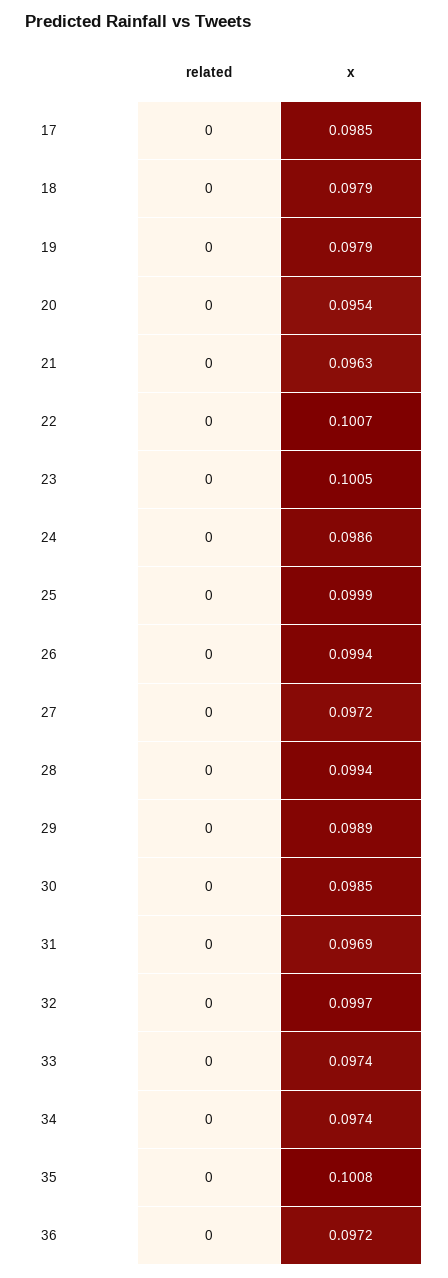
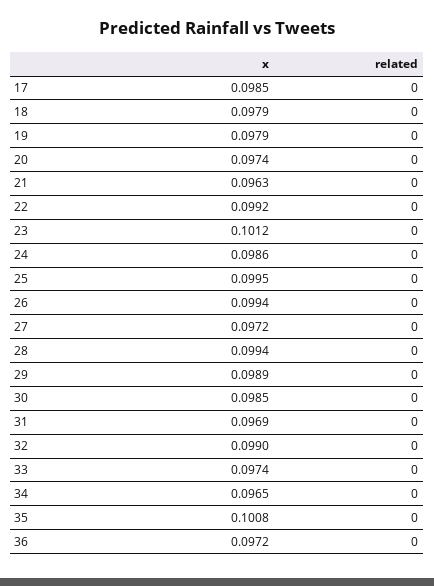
x, 20: 0.0954 -> 0.0974
x, 22: 0.1007 -> 0.0992
x, 23: 0.1005 -> 0.1012
x, 25: 0.0999 -> 0.0995
x, 32: 0.0997 -> 0.099
x, 34: 0.0974 -> 0.0965

